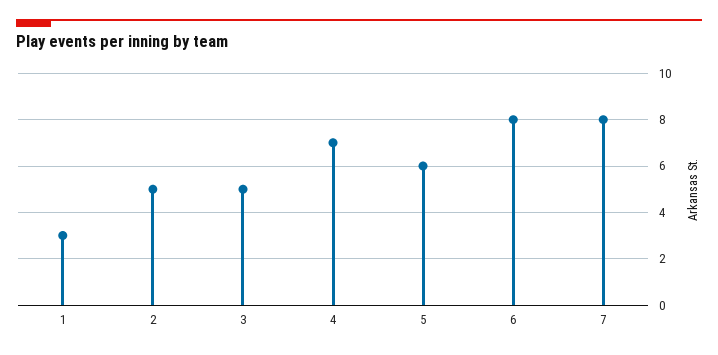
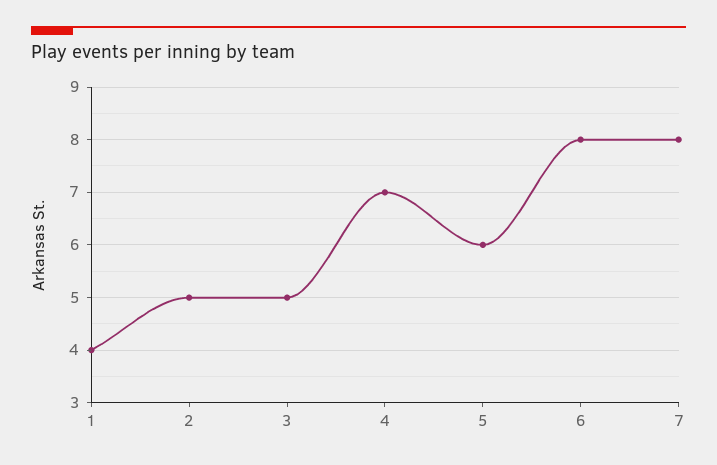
1: 3 -> 4

